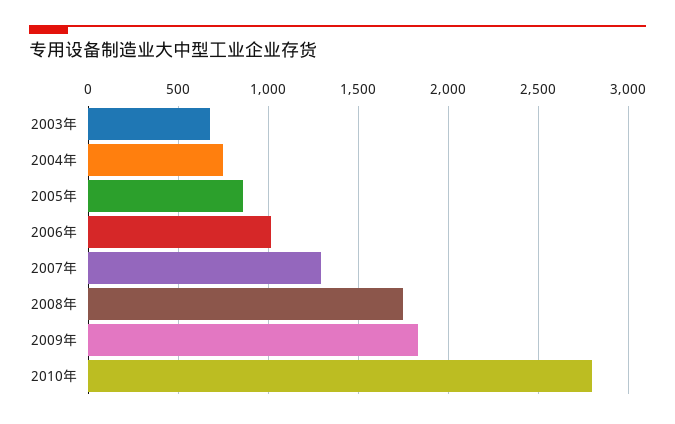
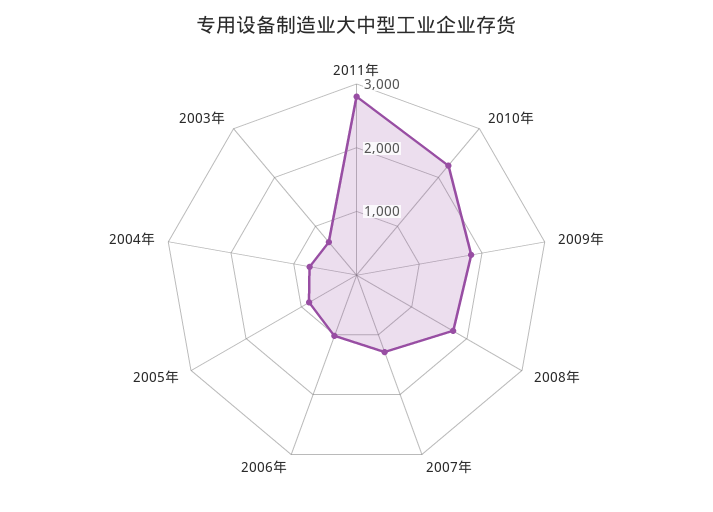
2010年: 2800 -> 2200
2011年: none -> 2800

